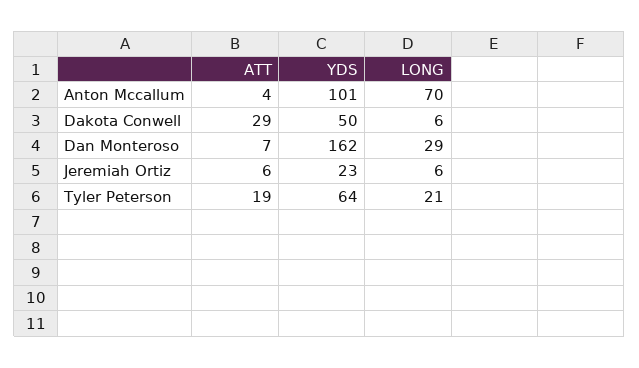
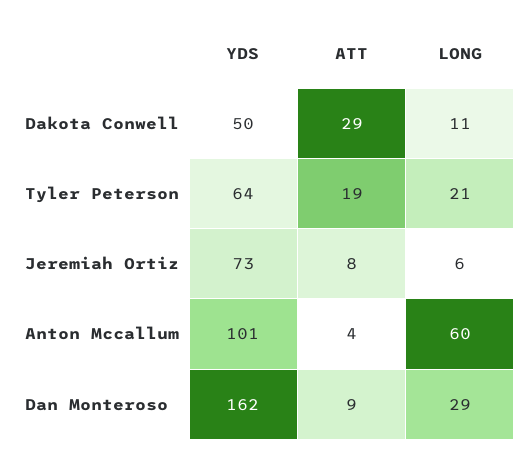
LONG, Anton Mccallum: 70 -> 60
LONG, Dakota Conwell: 6 -> 11
ATT, Dan Monteroso: 7 -> 9
ATT, Jeremiah Ortiz: 6 -> 8
YDS, Jeremiah Ortiz: 23 -> 73

